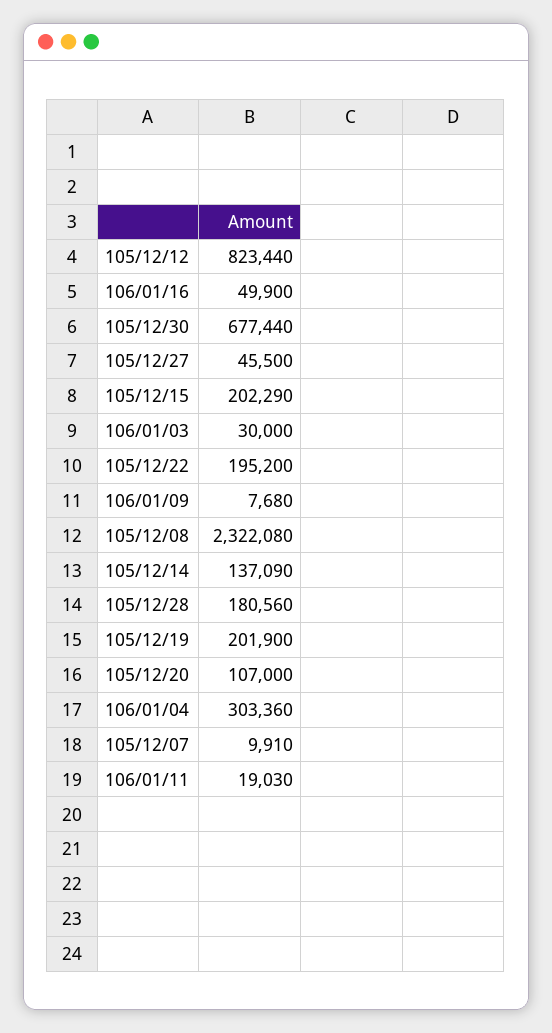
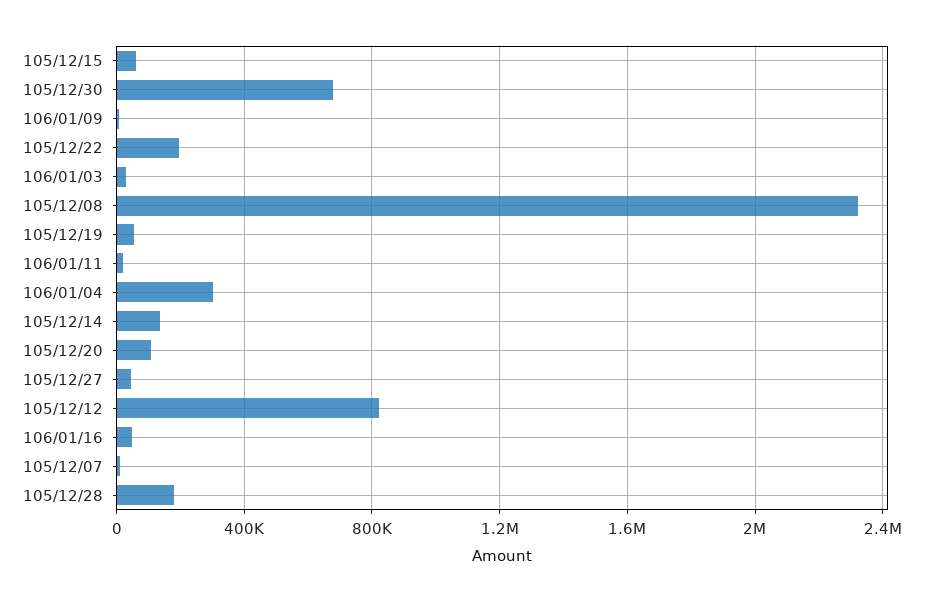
105/12/15: 202290 -> 50000
105/12/19: 201900 -> 50000

